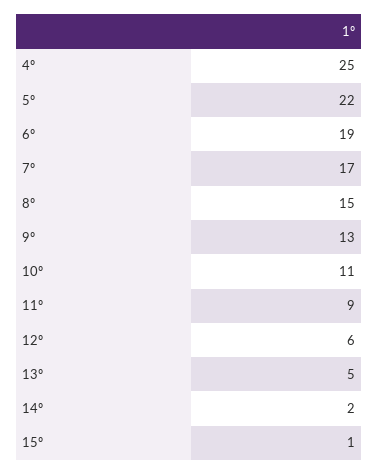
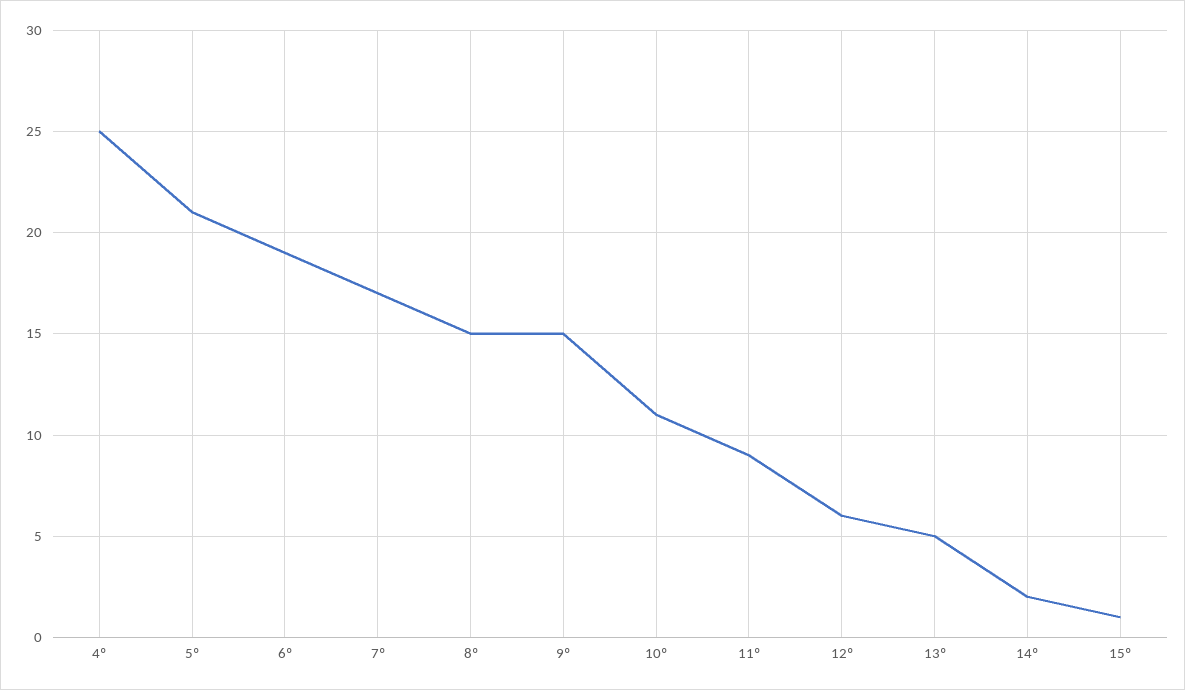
5º: 22 -> 21
9º: 13 -> 15

